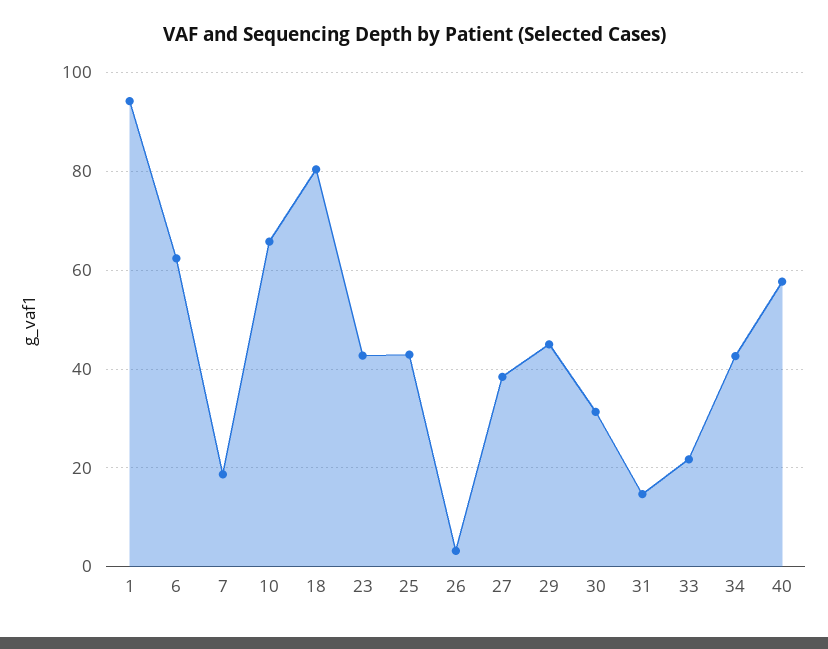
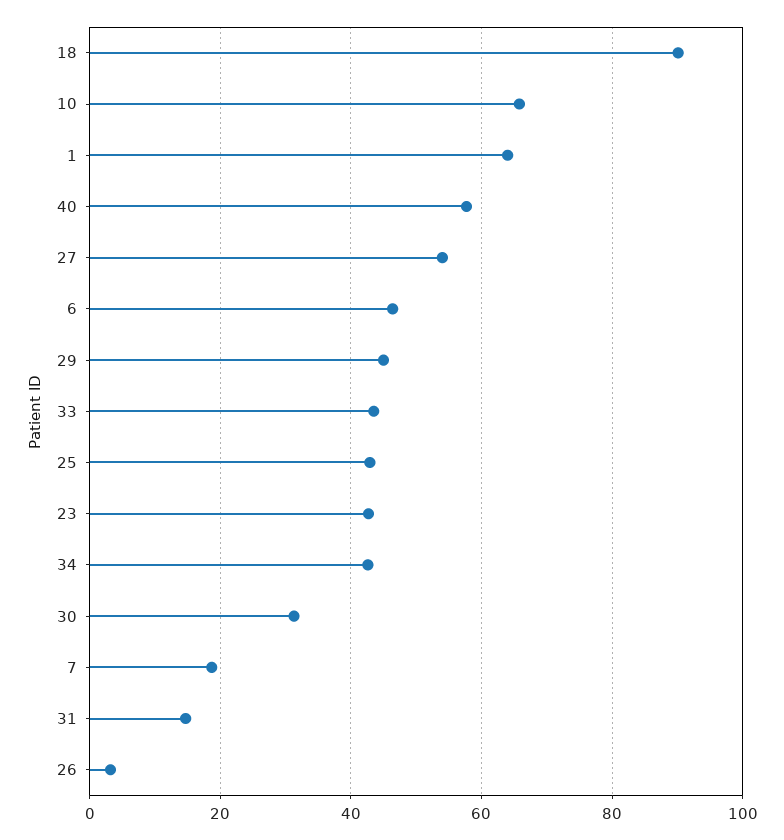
1: 94 -> 64
6: 62 -> 46
18: 80 -> 90
27: 38 -> 54
33: 22 -> 44

